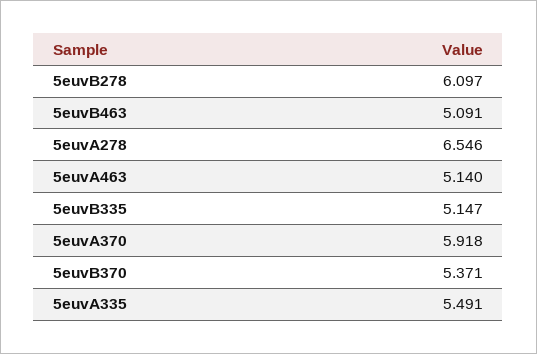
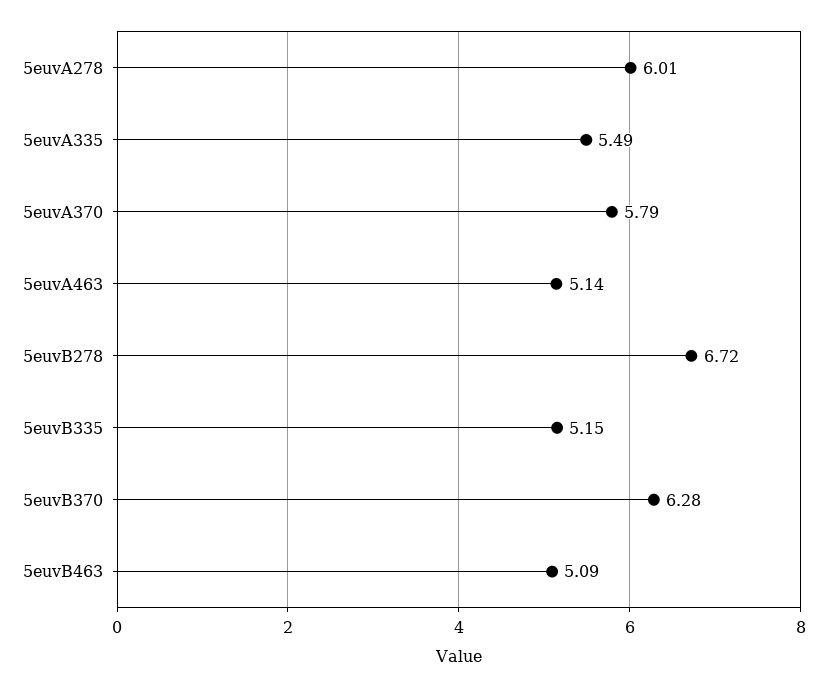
5euvB278: 6.097 -> 6.72
5euvA278: 6.546 -> 6.01
5euvA370: 5.918 -> 5.79
5euvB370: 5.371 -> 6.28

